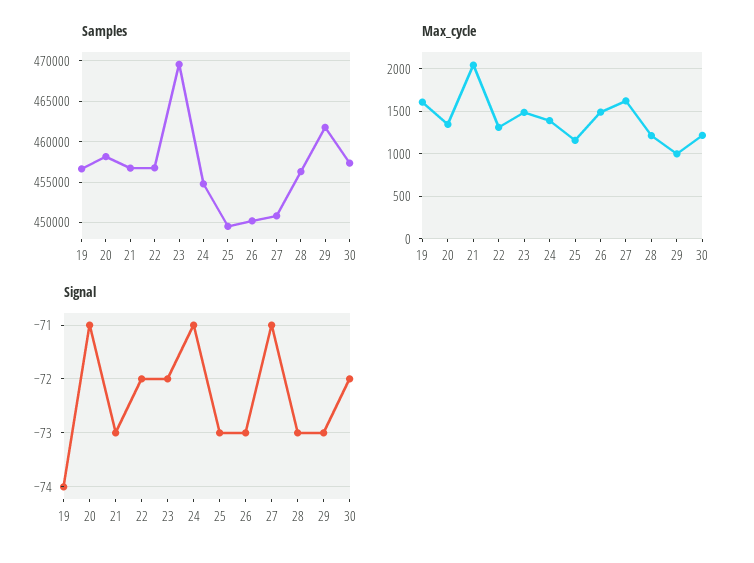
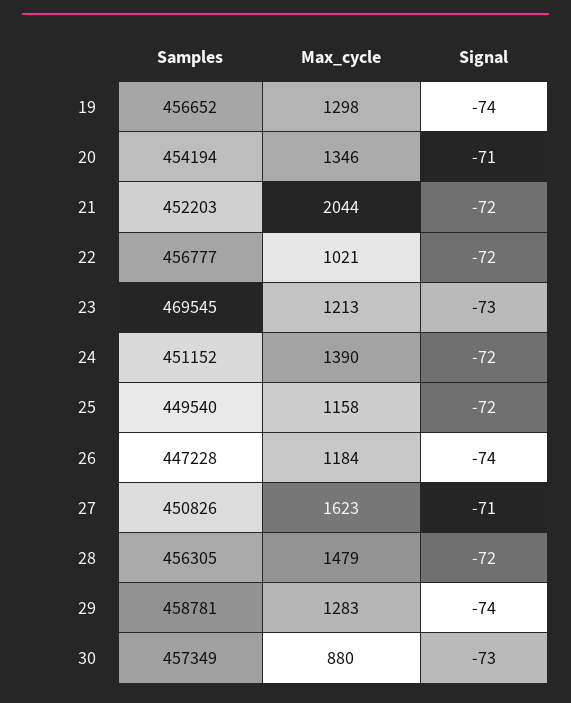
Samples, 20: 458000 -> 454194
Samples, 21: 457000 -> 452203
Samples, 24: 455000 -> 451152
Samples, 26: 450000 -> 447228
Samples, 29: 462000 -> 458781
Max_cycle, 19: 1600 -> 1298
Max_cycle, 22: 1300 -> 1021
Max_cycle, 23: 1500 -> 1213
Max_cycle, 26: 1500 -> 1184
Max_cycle, 28: 1200 -> 1479
Max_cycle, 29: 1000 -> 1283
Max_cycle, 30: 1200 -> 880
Signal, 21: -73 -> -72
Signal, 23: -72 -> -73
Signal, 24: -71 -> -72
Signal, 25: -73 -> -72
Signal, 26: -73 -> -74
Signal, 28: -73 -> -72
Signal, 29: -73 -> -74
Signal, 30: -72 -> -73

